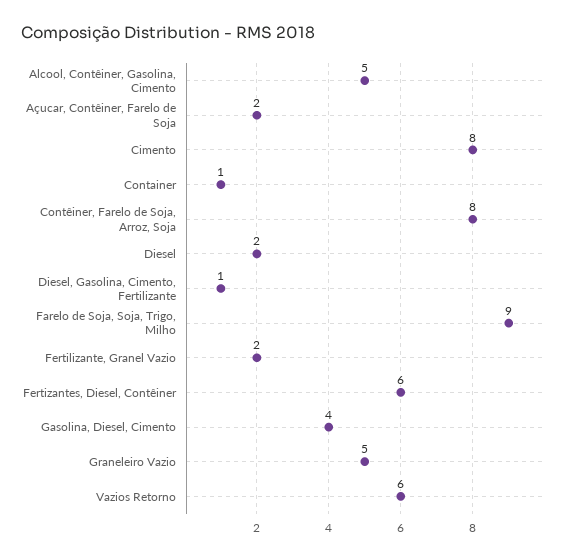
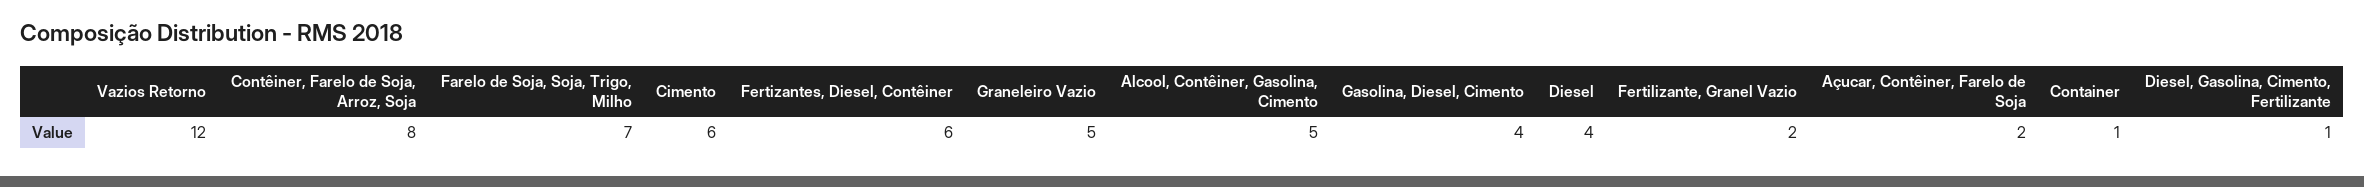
Cimento: 8 -> 6
Diesel: 2 -> 4
Farelo de Soja, Soja, Trigo, Milho: 9 -> 7
Vazios Retorno: 6 -> 12

